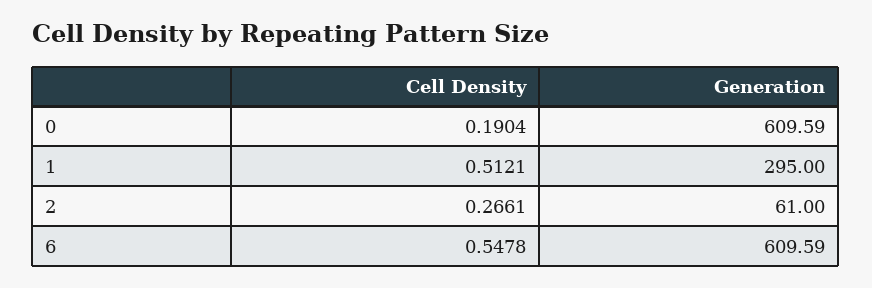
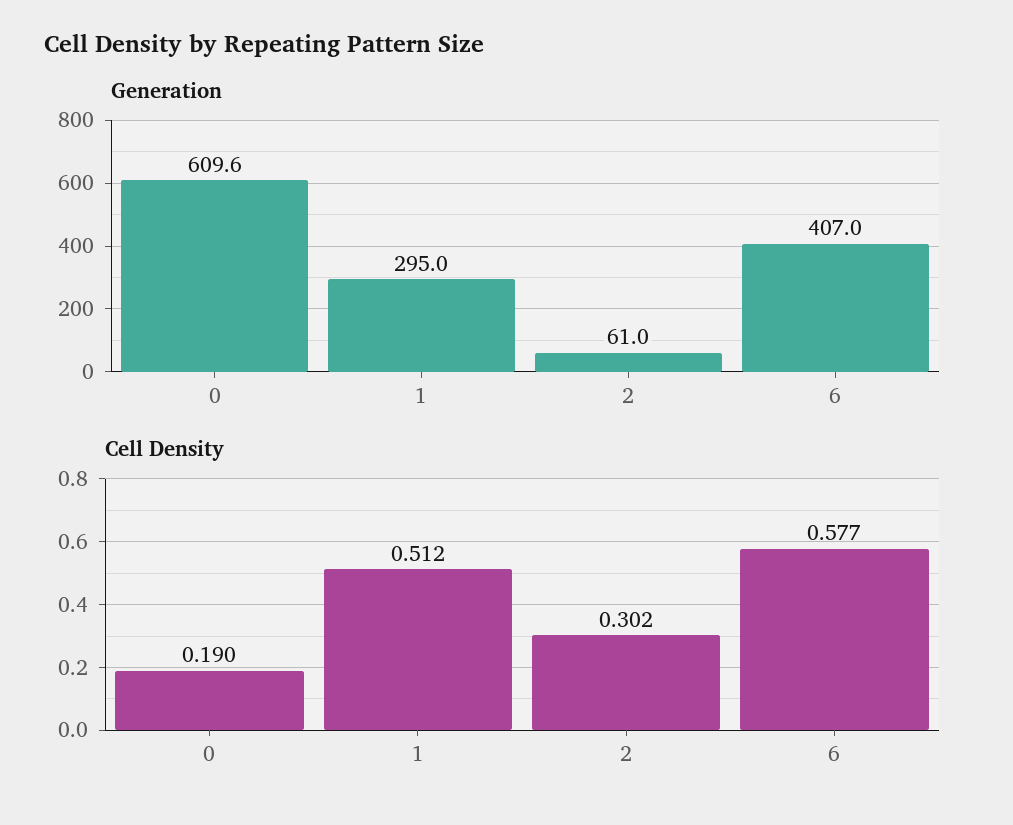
Cell Density, 2: 0.2661 -> 0.302
Cell Density, 6: 0.5478 -> 0.577
Generation, 6: 609.59 -> 407

